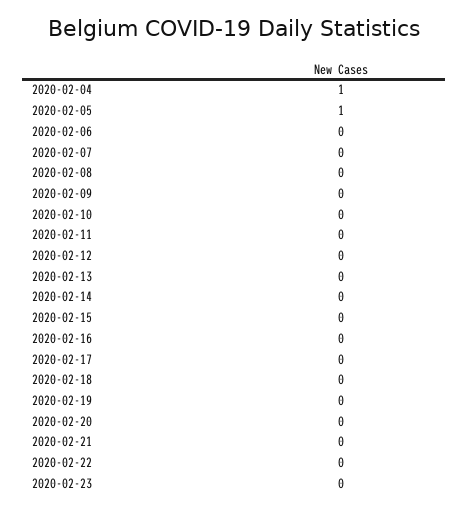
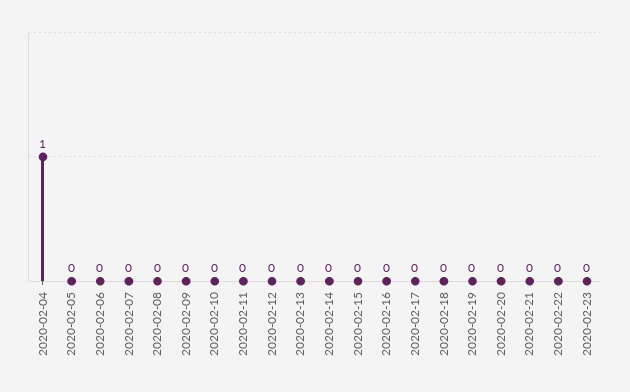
2020-02-05: 1 -> 0

